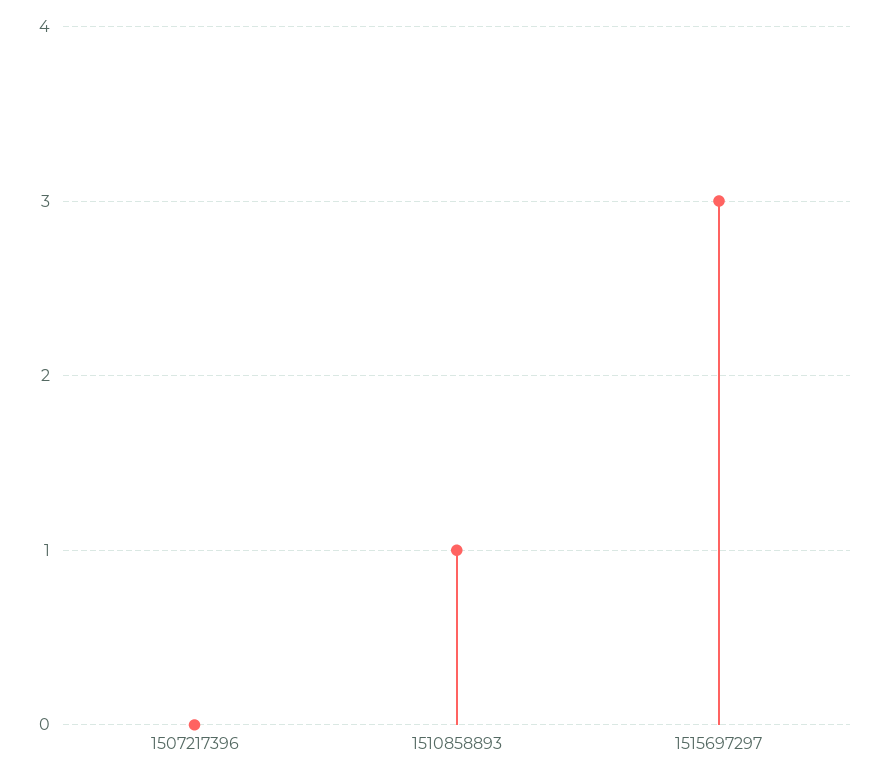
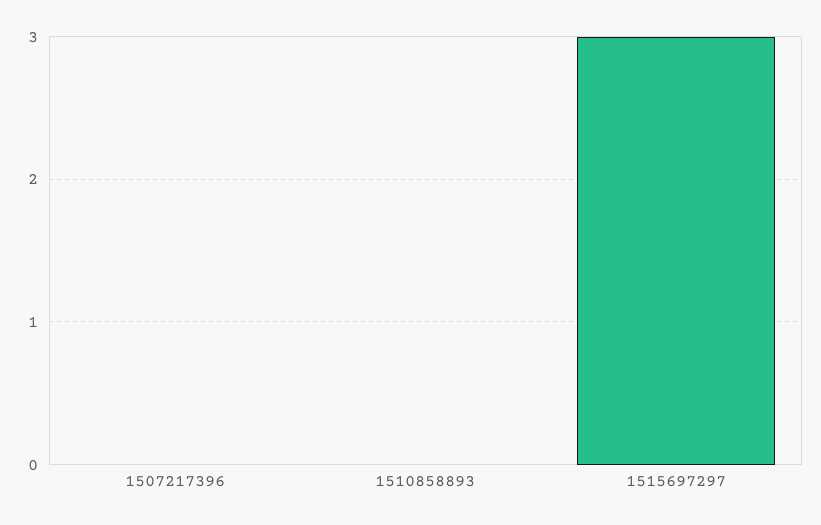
1510858893: 1 -> 0

